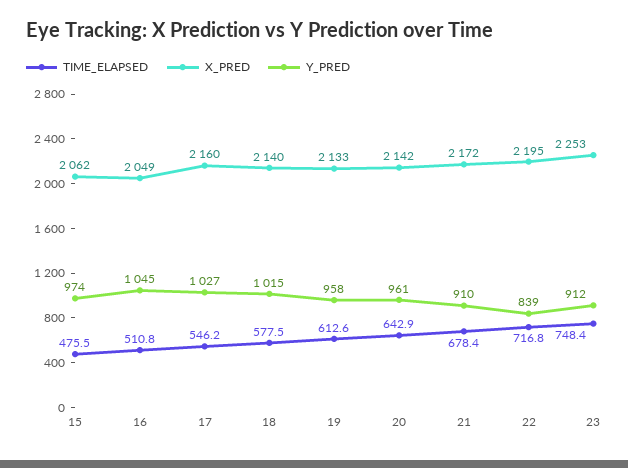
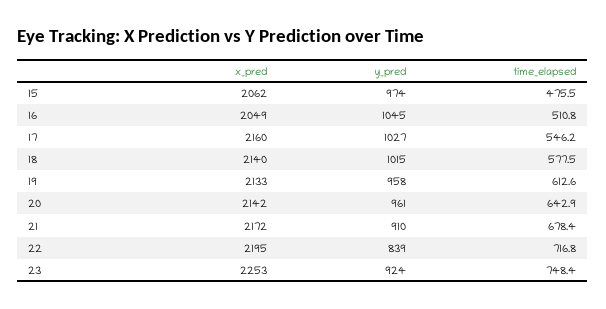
Y_PRED, 23: 912 -> 924

